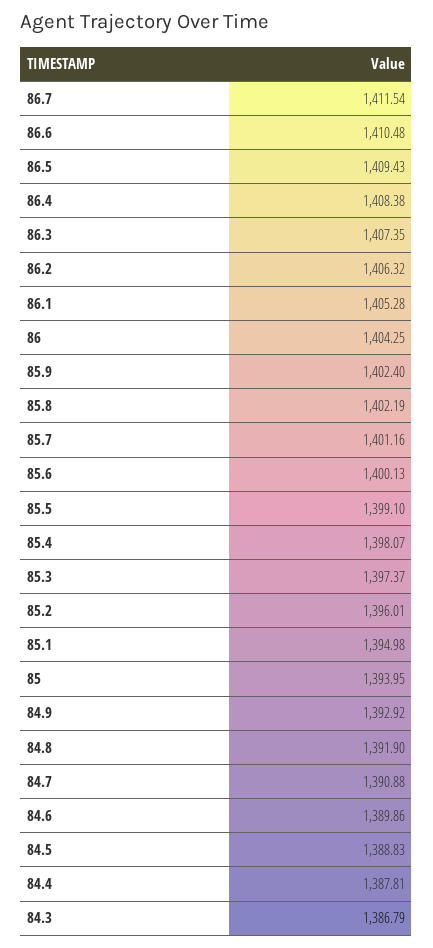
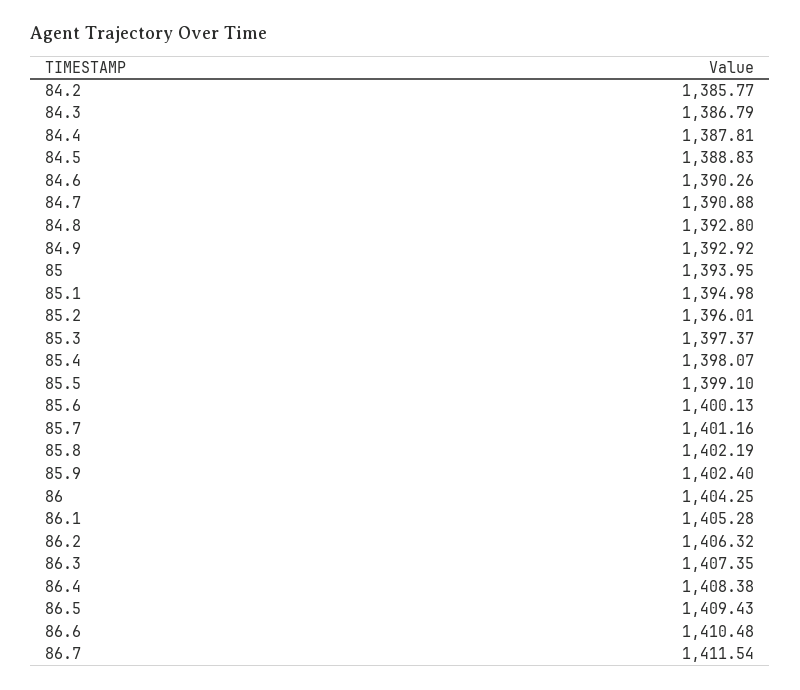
84.8: 1391.9 -> 1392.8
84.6: 1389.86 -> 1390.26
84.2: none -> 1385.77

